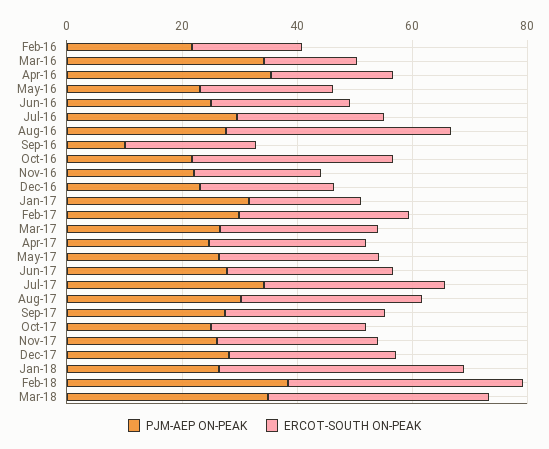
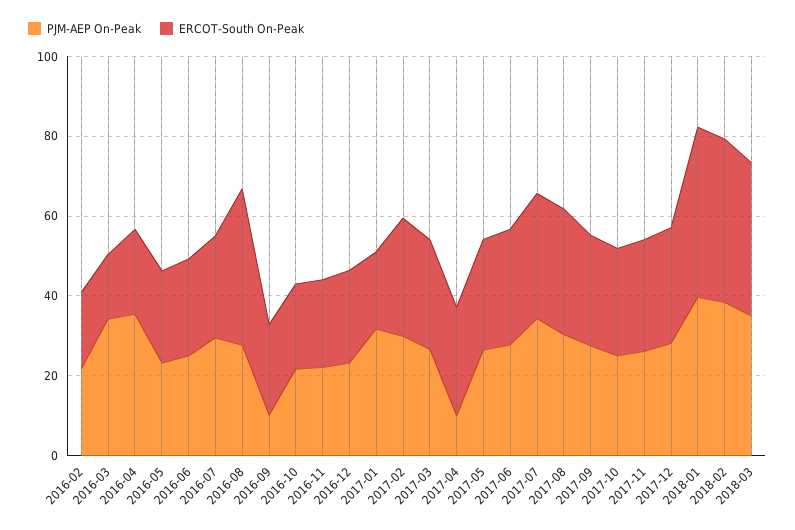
ERCOT-SOUTH ON-PEAK, Oct-16: 35 -> 20
PJM-AEP ON-PEAK, Apr-17: 25 -> 10
PJM-AEP ON-PEAK, Jan-18: 25 -> 40

